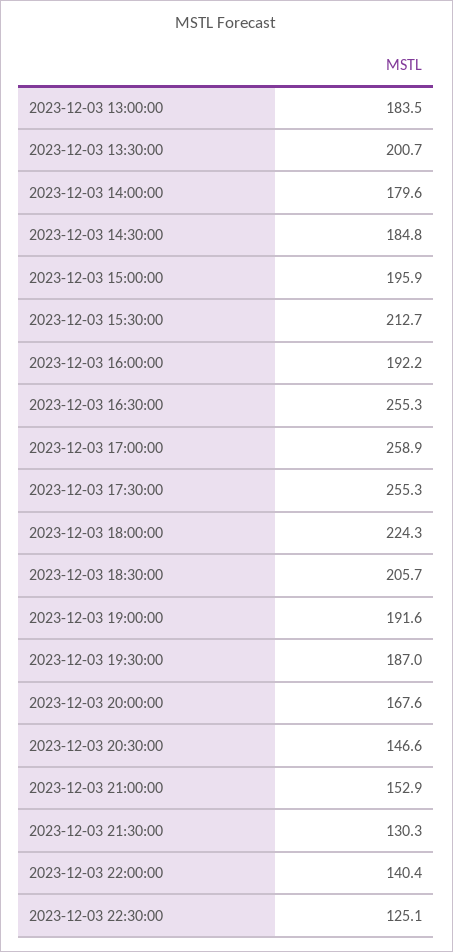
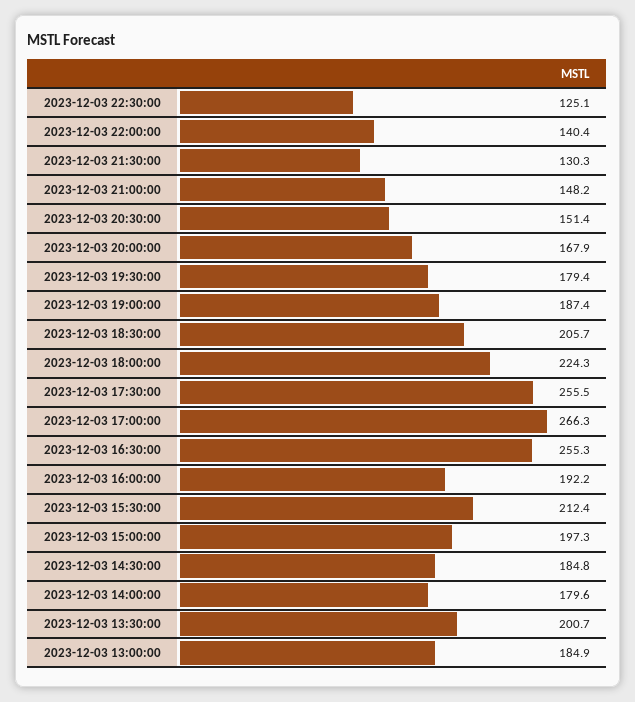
2023-12-03 13:00:00: 183.5 -> 184.9
2023-12-03 15:00:00: 195.9 -> 197.3
2023-12-03 15:30:00: 212.7 -> 212.4
2023-12-03 17:00:00: 258.9 -> 266.3
2023-12-03 17:30:00: 255.3 -> 255.5
2023-12-03 19:00:00: 191.6 -> 187.4
2023-12-03 19:30:00: 187 -> 179.4
2023-12-03 20:00:00: 167.6 -> 167.9
2023-12-03 20:30:00: 146.6 -> 151.4
2023-12-03 21:00:00: 152.9 -> 148.2

